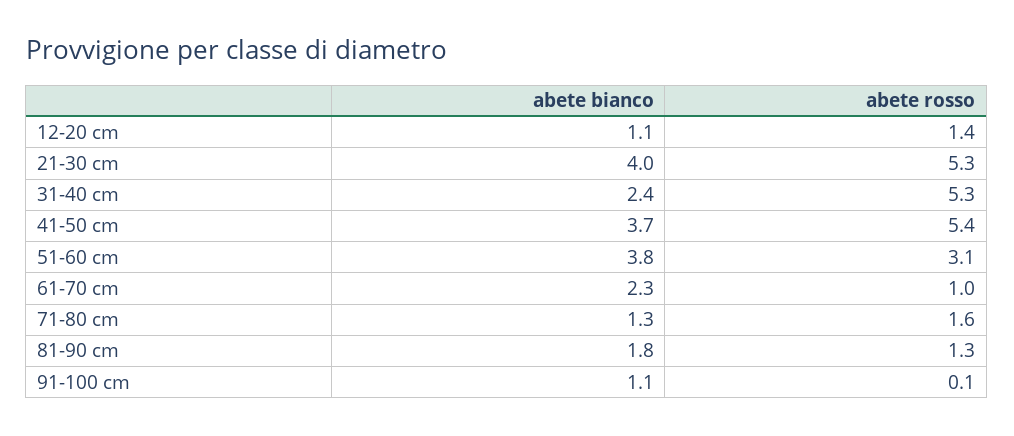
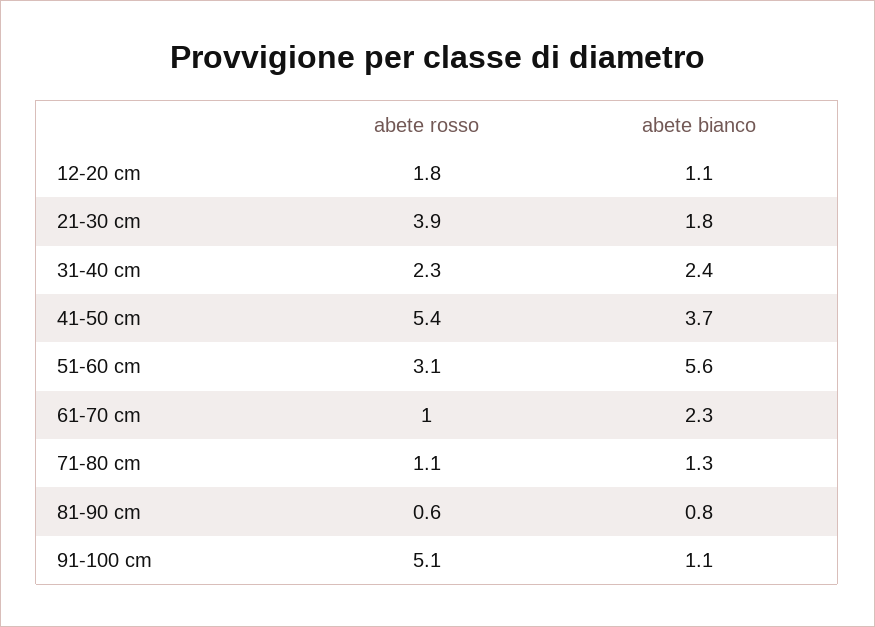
abete rosso, 12-20 cm: 1.4 -> 1.8
abete bianco, 21-30 cm: 4 -> 1.8
abete rosso, 21-30 cm: 5.3 -> 3.9
abete rosso, 31-40 cm: 5.3 -> 2.3
abete bianco, 51-60 cm: 3.8 -> 5.6
abete rosso, 71-80 cm: 1.6 -> 1.1
abete bianco, 81-90 cm: 1.8 -> 0.8
abete rosso, 81-90 cm: 1.3 -> 0.6
abete rosso, 91-100 cm: 0.1 -> 5.1

